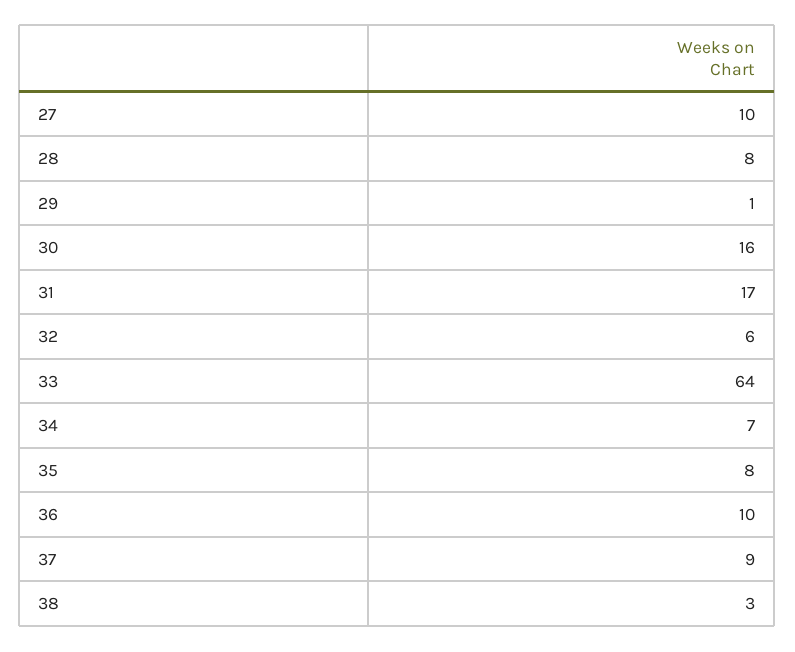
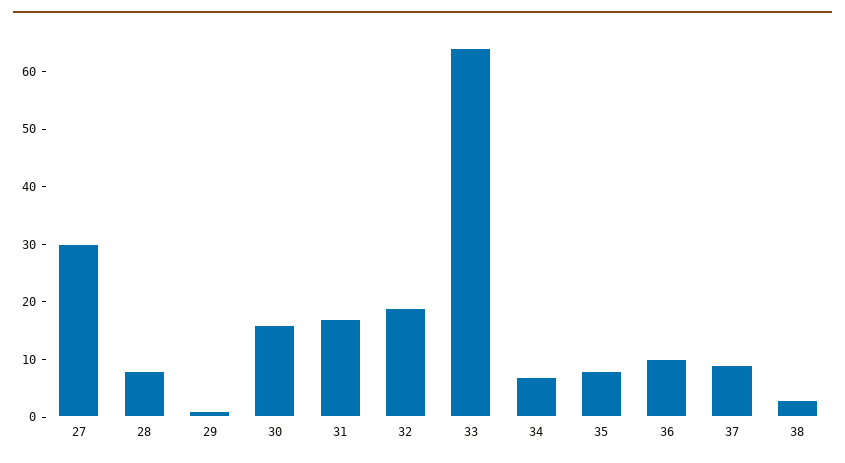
27: 10 -> 30
32: 6 -> 20

